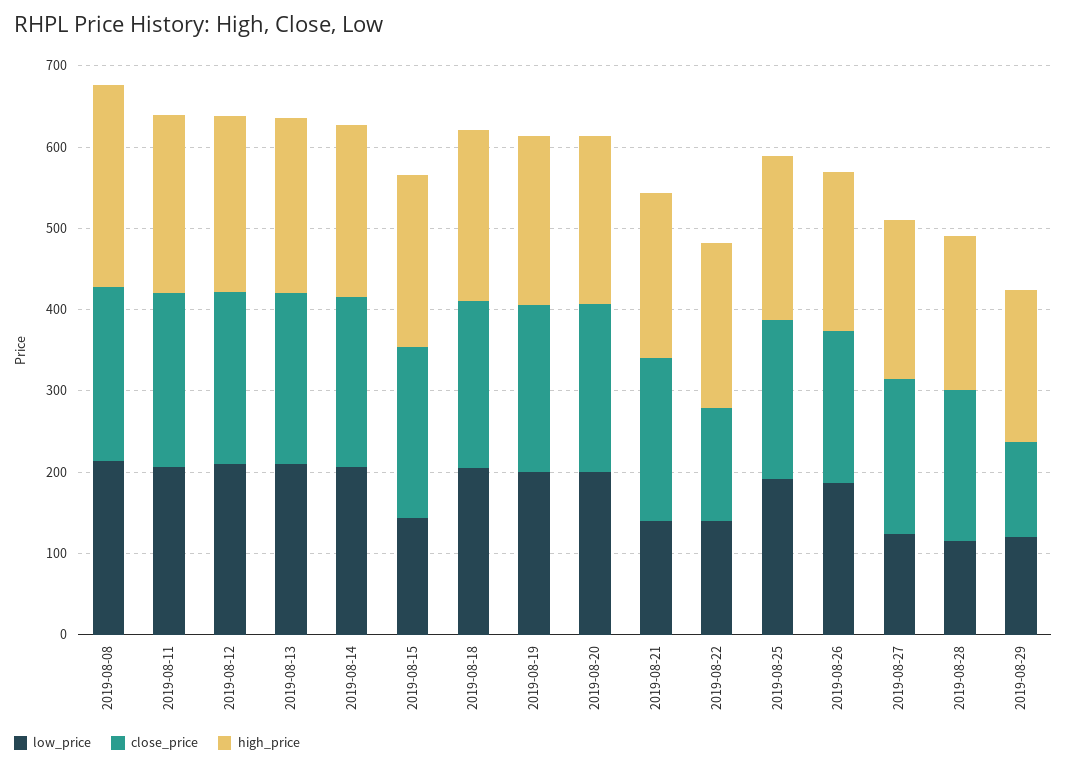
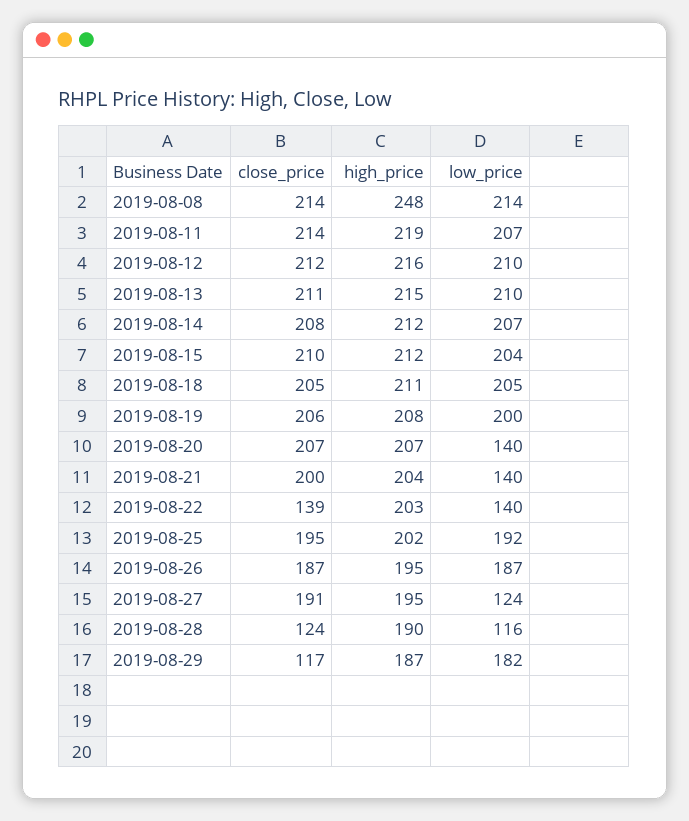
low_price, 2019-08-15: 140 -> 204
low_price, 2019-08-20: 200 -> 140
close_price, 2019-08-28: 180 -> 124
low_price, 2019-08-29: 120 -> 182

